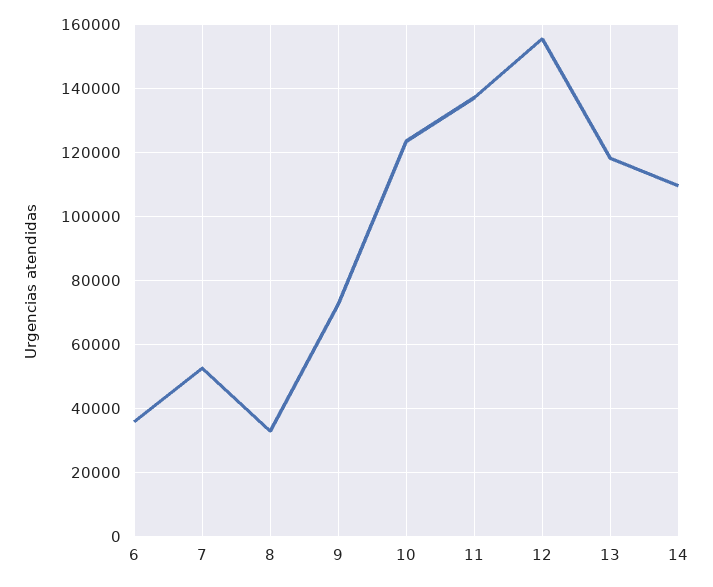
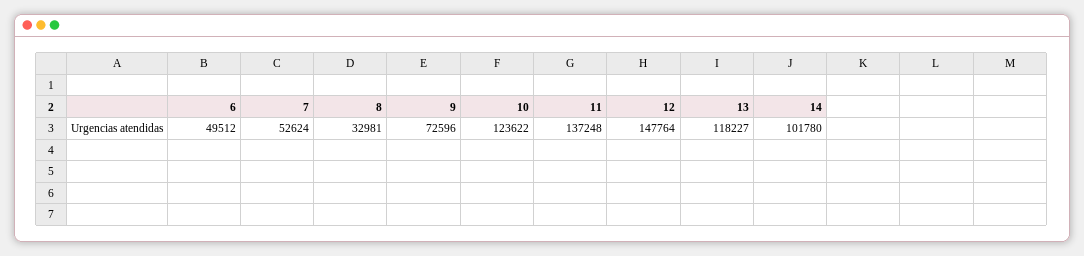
6: 36000 -> 49512
12: 156000 -> 147764
14: 110000 -> 101780

